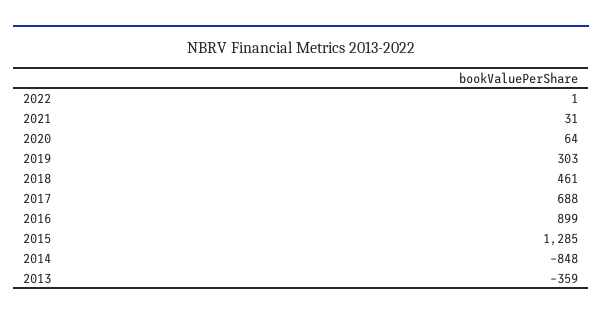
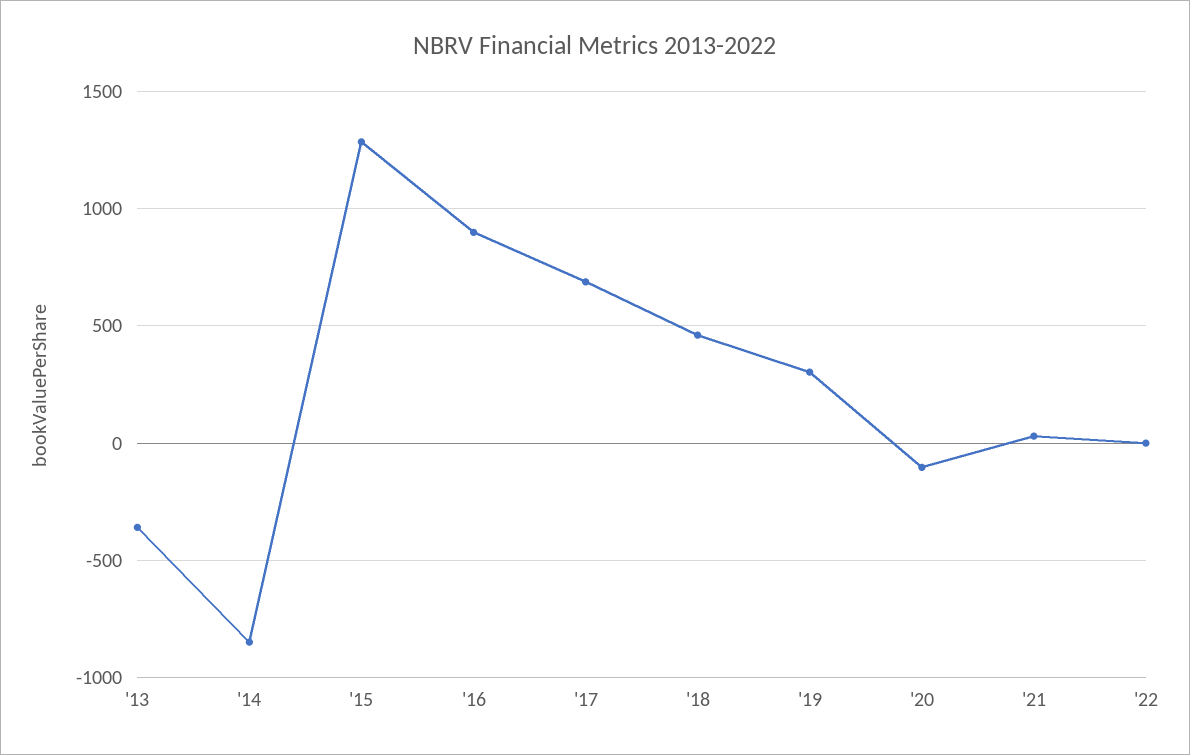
2020: 64 -> -100

